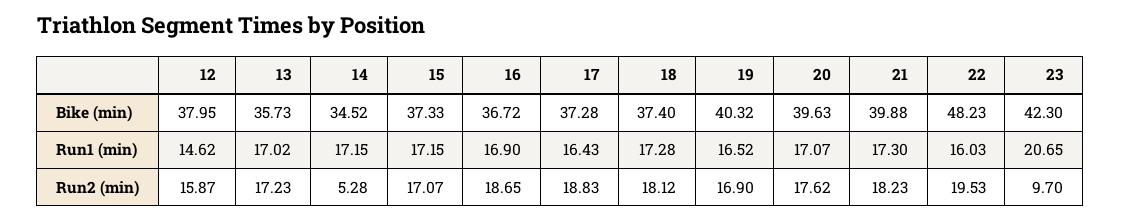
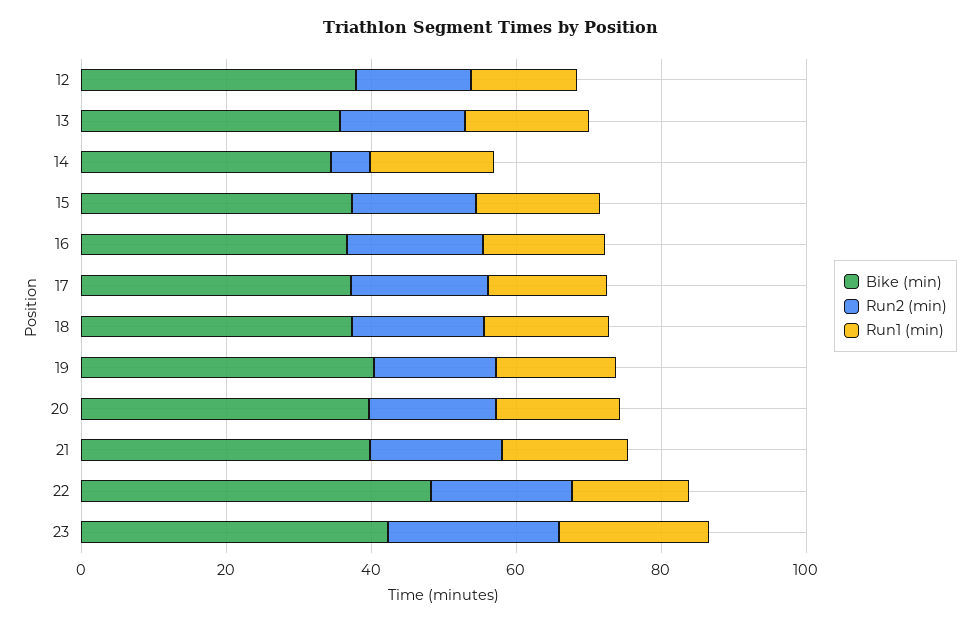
Run2 (min), 23: 9.7 -> 25

